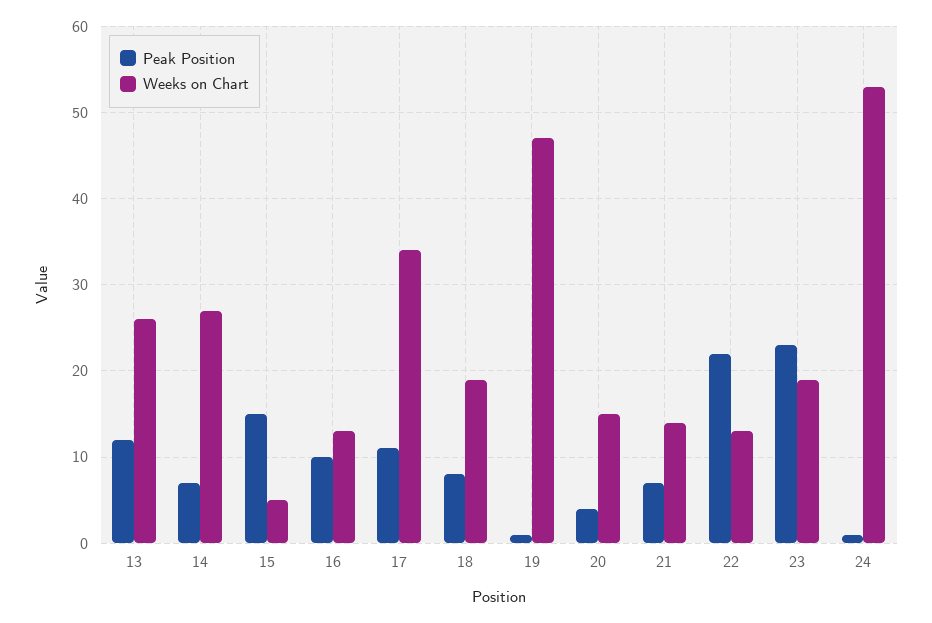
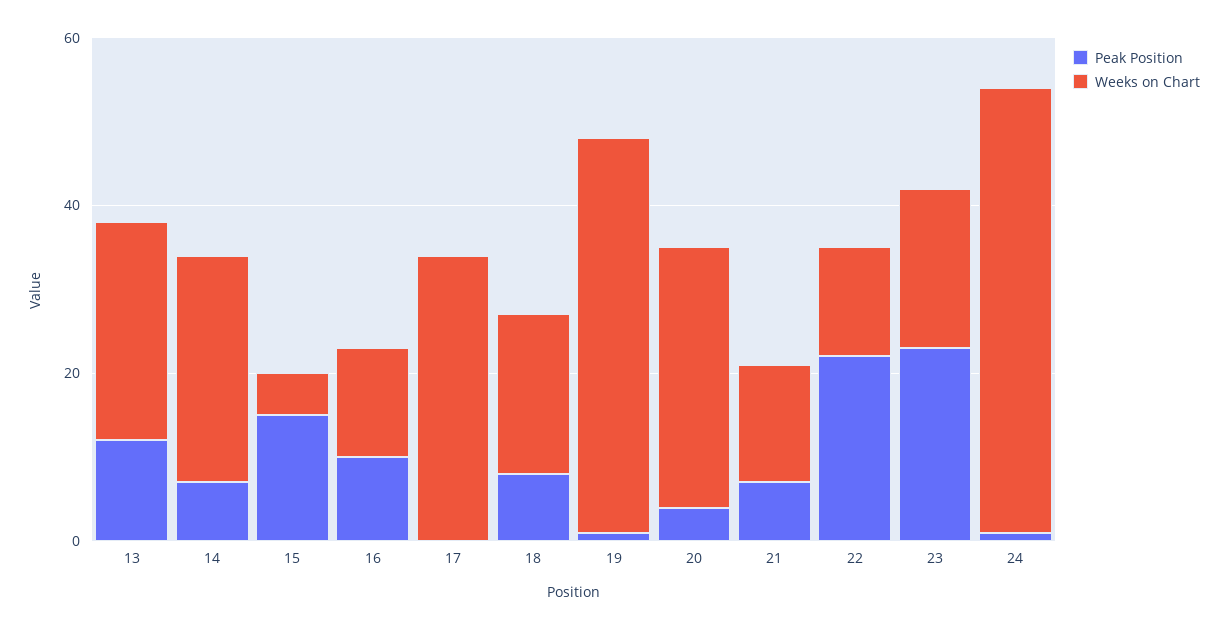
Peak Position, 17: 11 -> 0
Weeks on Chart, 20: 15 -> 30

